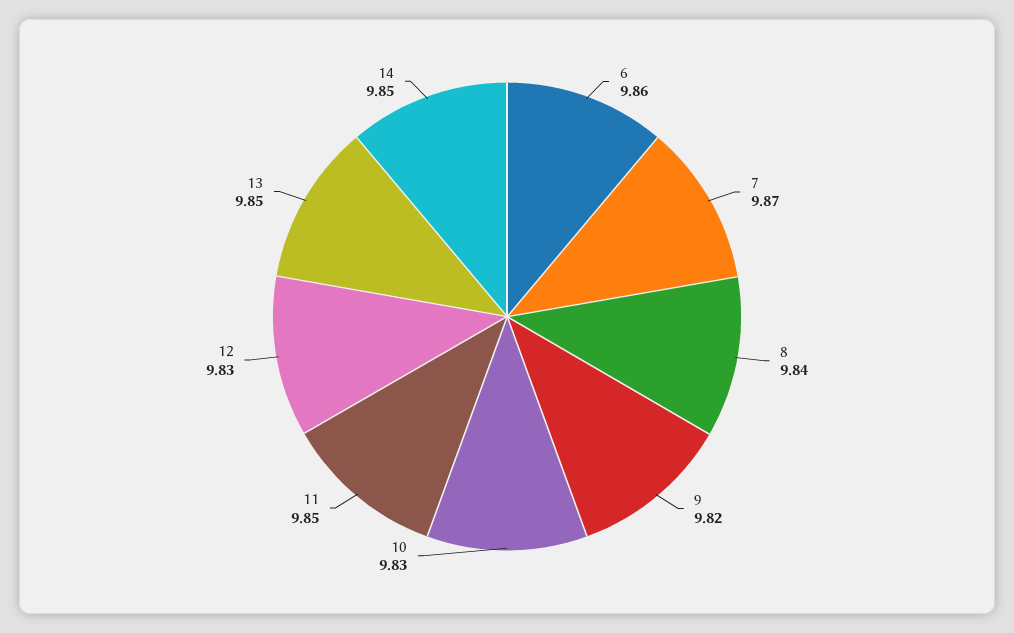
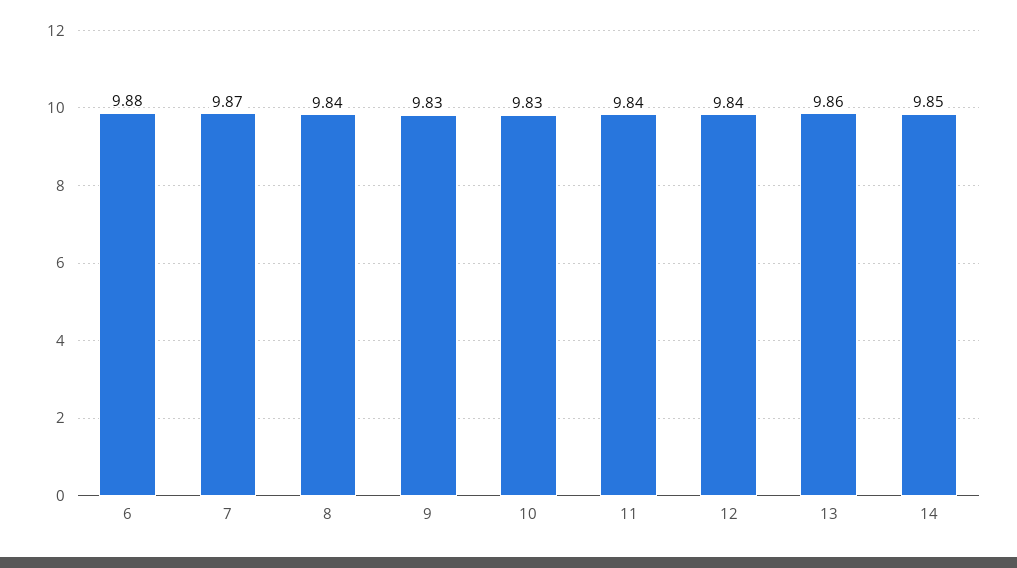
6: 9.86 -> 9.88
9: 9.82 -> 9.83
11: 9.85 -> 9.84
12: 9.83 -> 9.84
13: 9.85 -> 9.86

